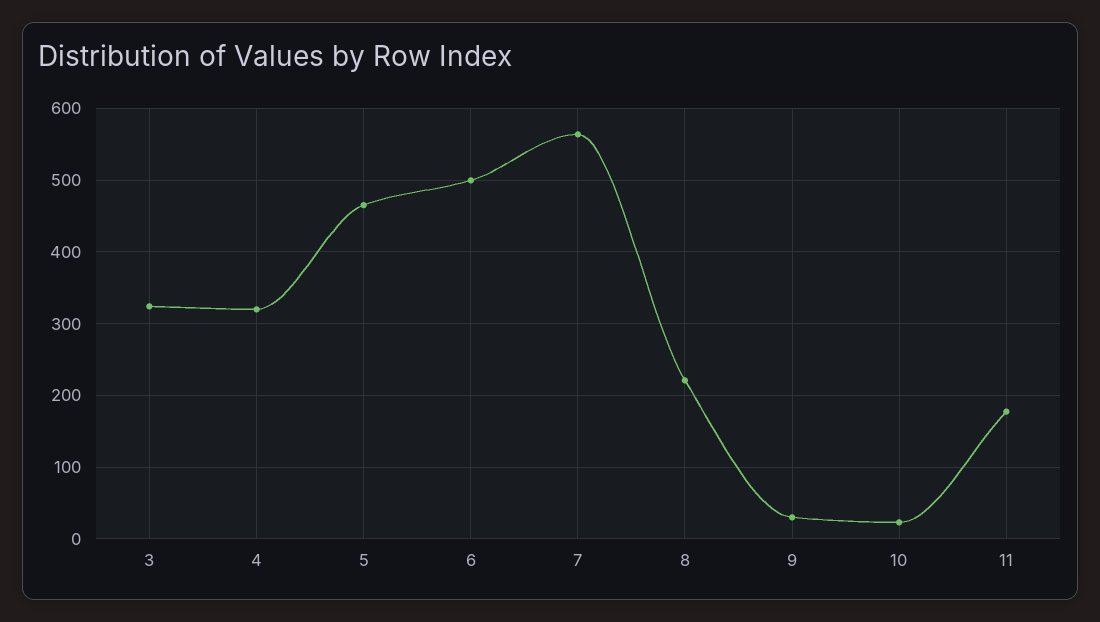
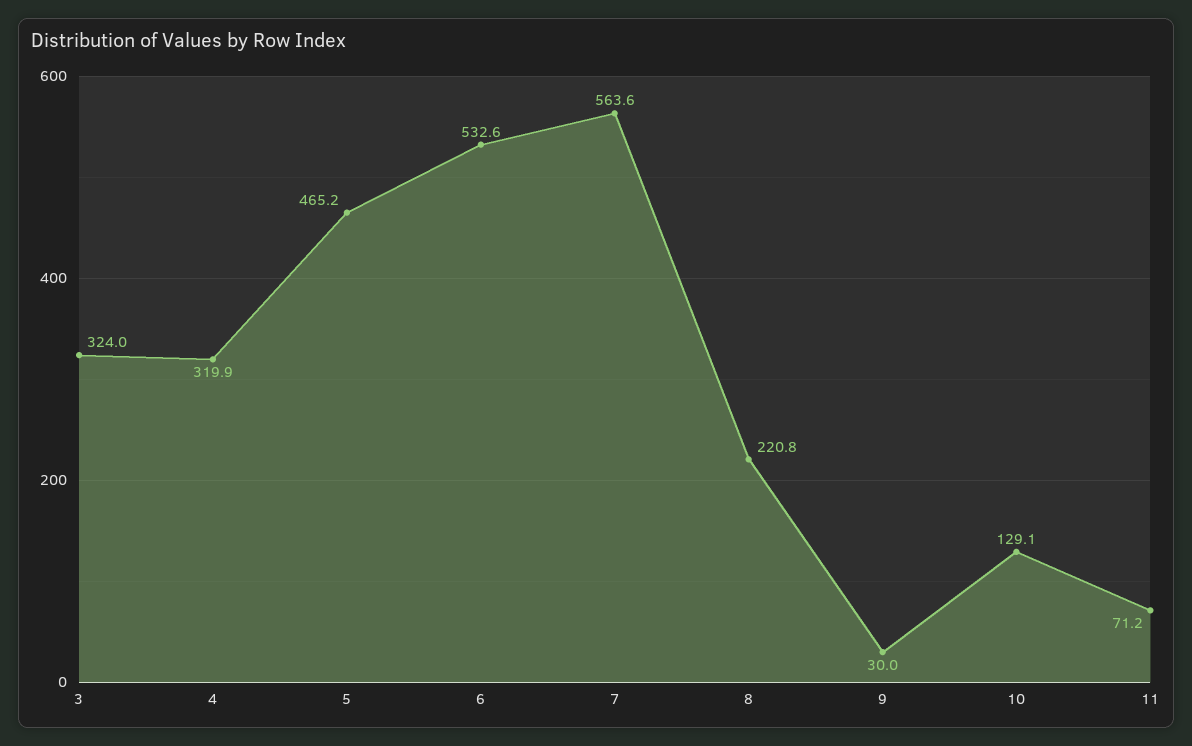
6: 500 -> 532.6
10: 20 -> 129.1
11: 180 -> 71.2

